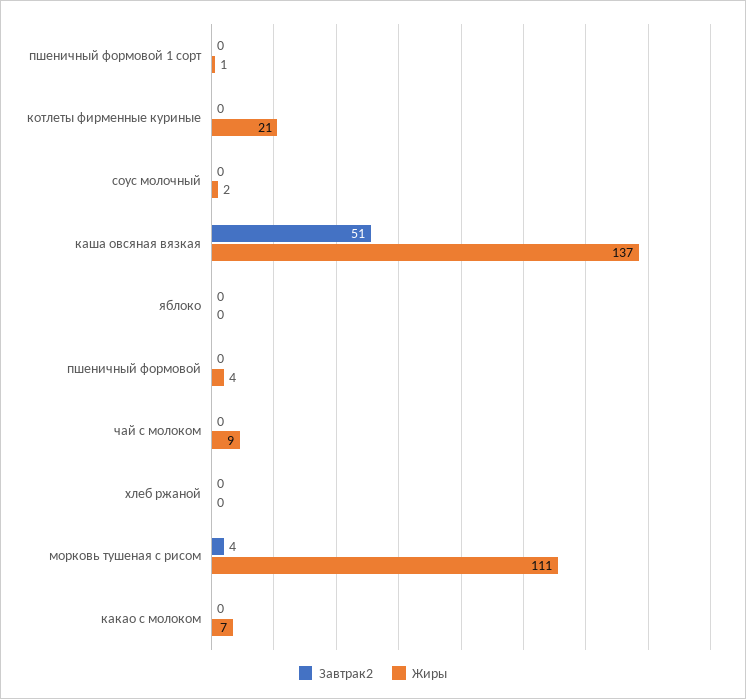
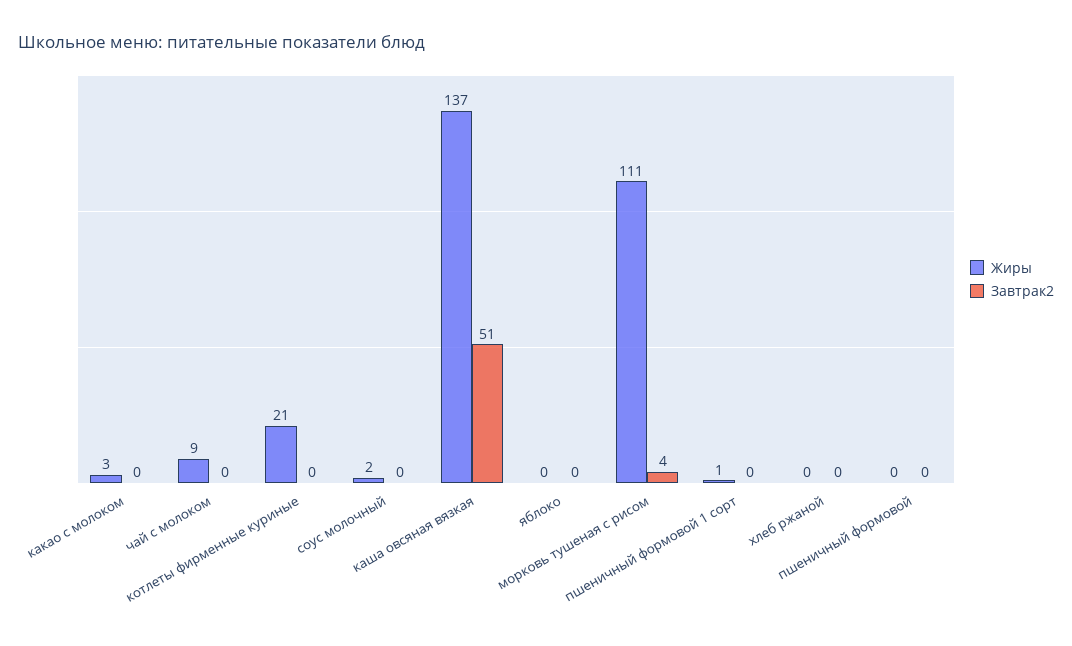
Жиры, пшеничный формовой: 4 -> 0
Жиры, какао с молоком: 7 -> 3

